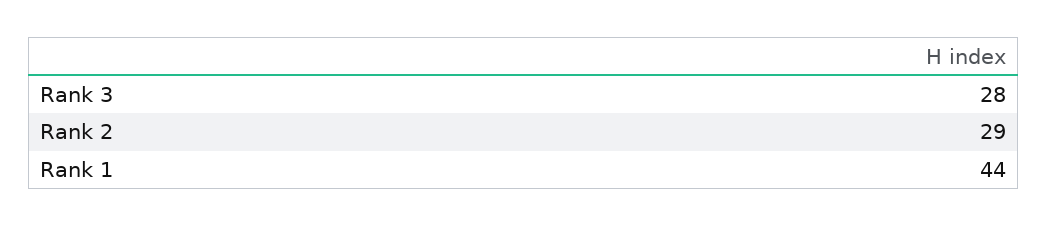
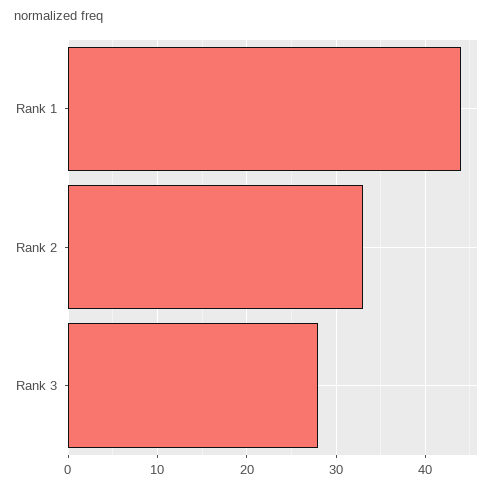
Rank 2: 29 -> 33

